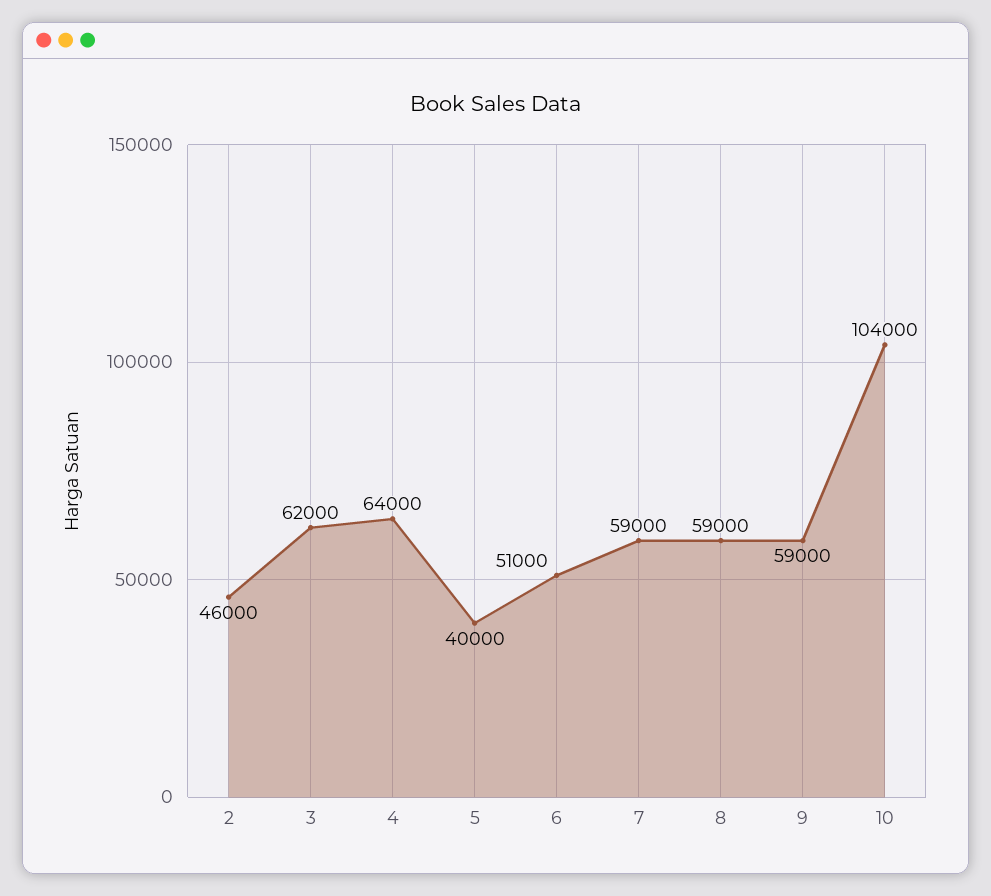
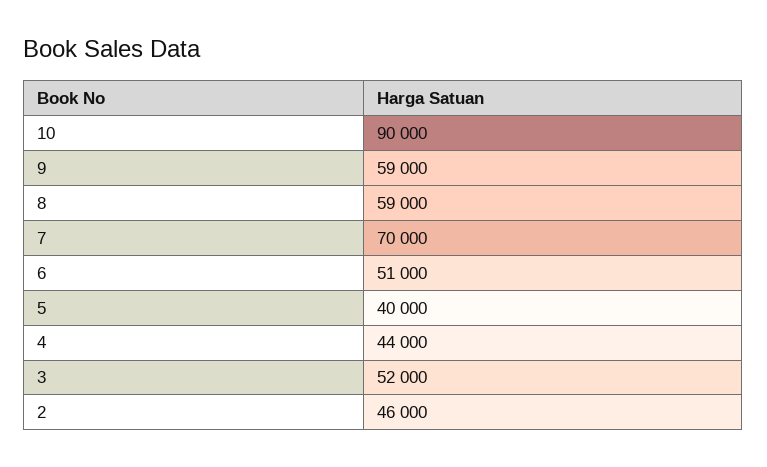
3: 62000 -> 52000
4: 64000 -> 44000
7: 59000 -> 70000
10: 104000 -> 90000

